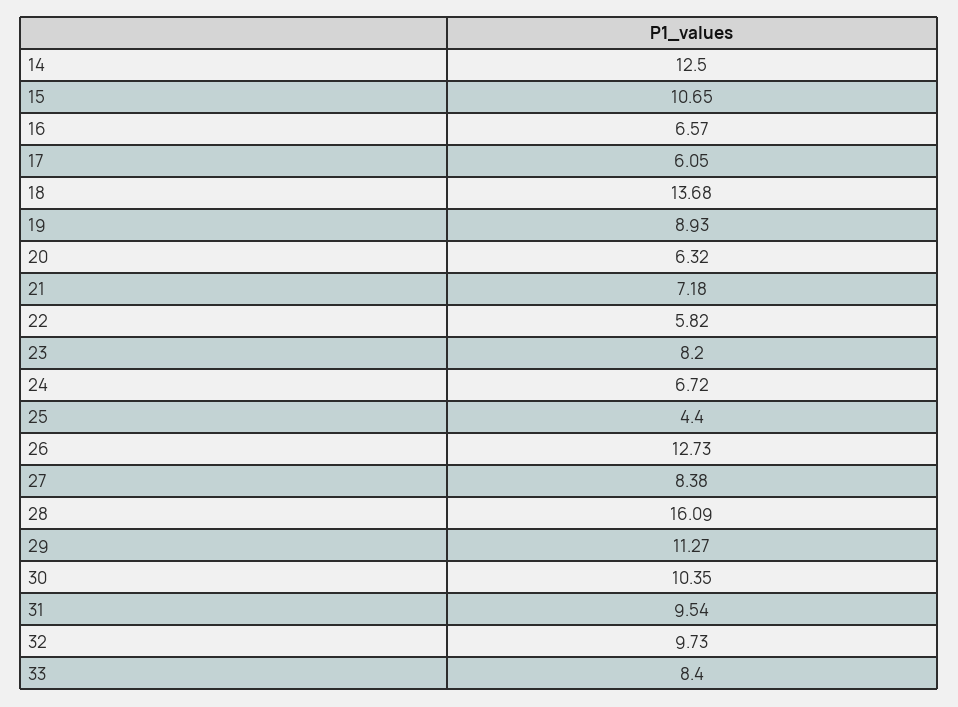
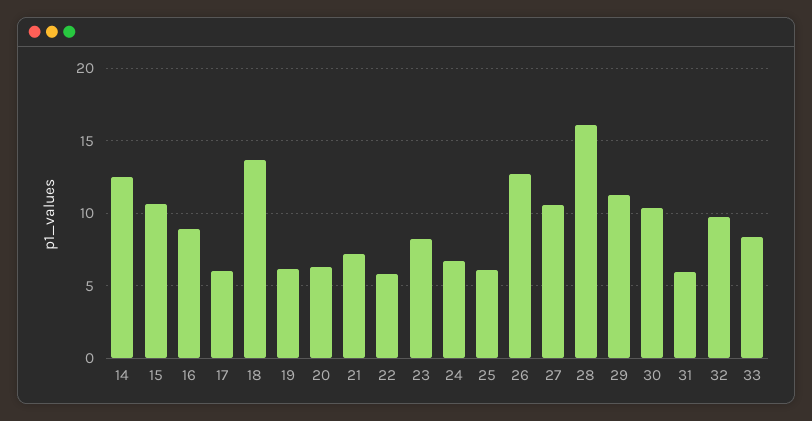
16: 6.57 -> 9
19: 8.93 -> 6
25: 4.4 -> 6
27: 8.38 -> 10.5
31: 9.54 -> 6

